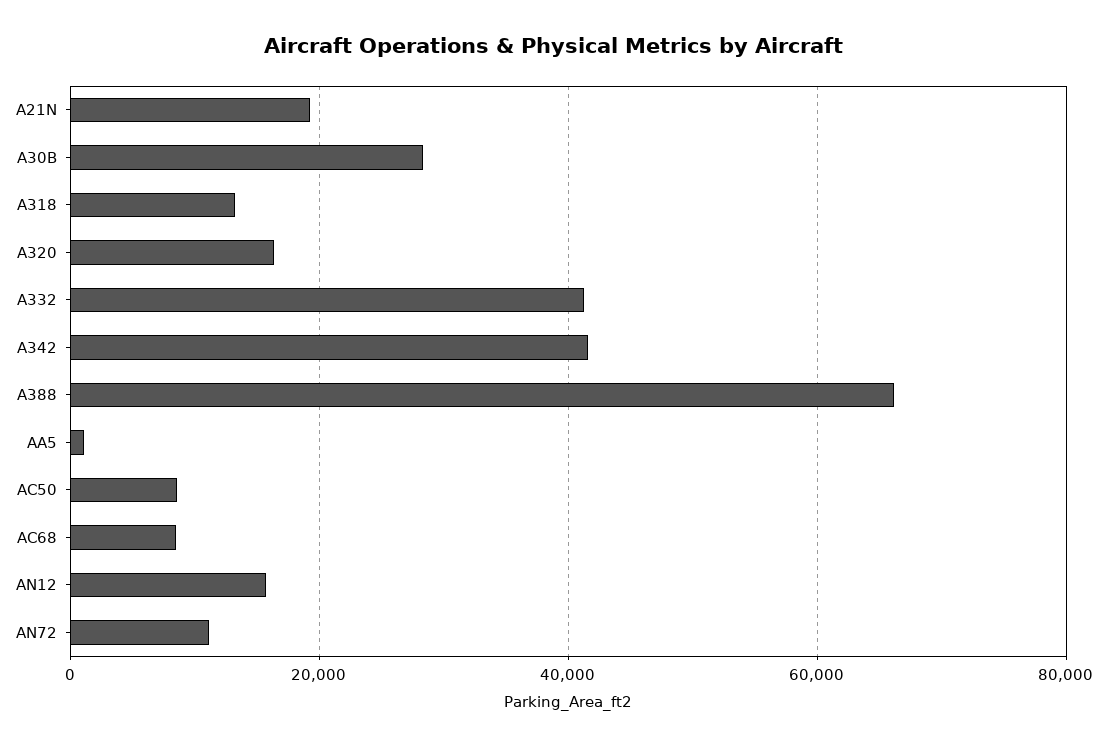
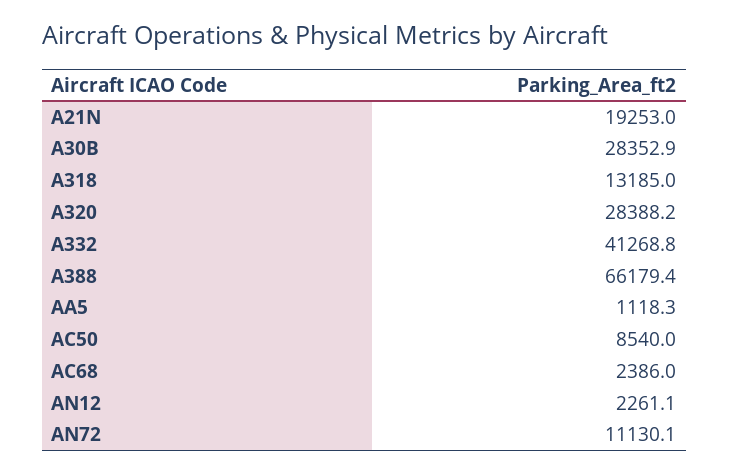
A320: 16000 -> 28388.2
A342: 42000 -> none
AC68: 8000 -> 2386
AN12: 16000 -> 2261.1

